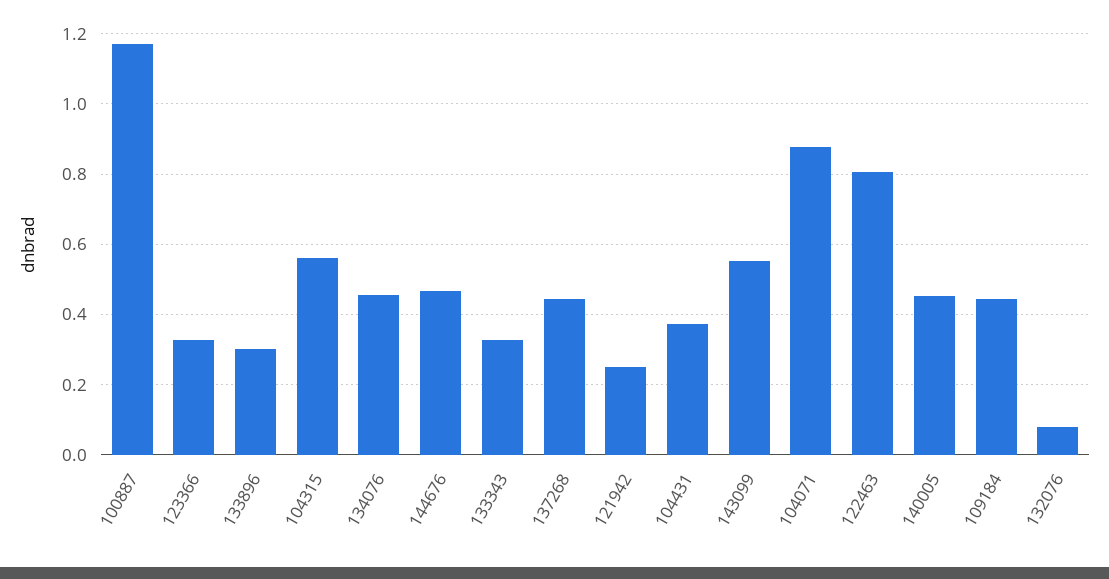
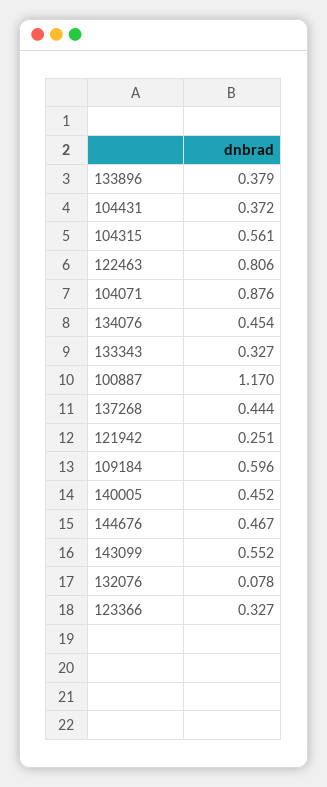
133896: 0.3 -> 0.379
109184: 0.44 -> 0.596

